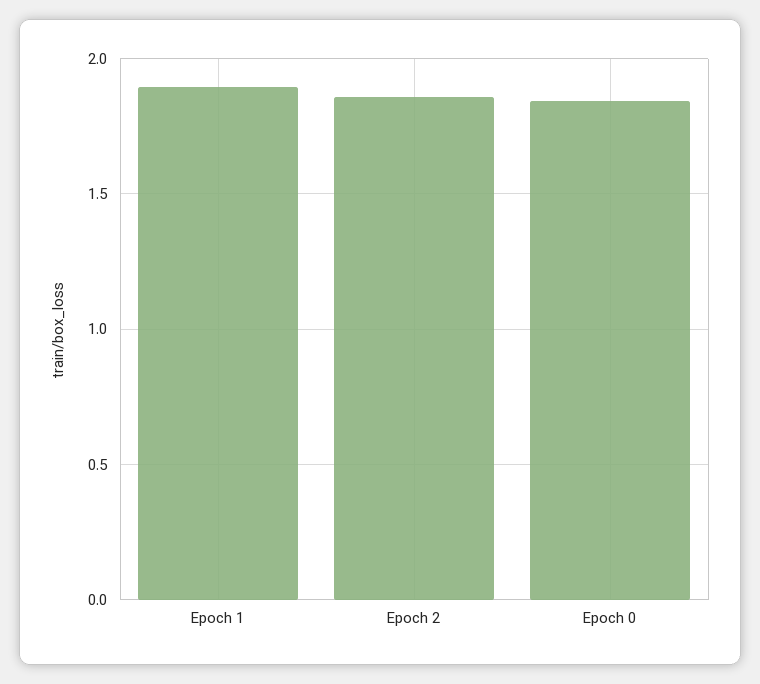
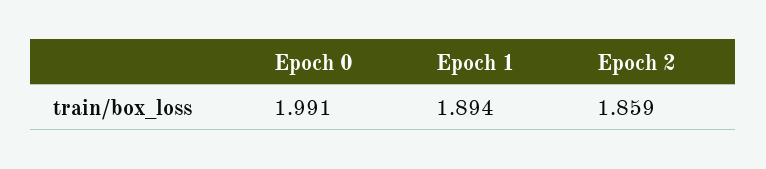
Epoch 0: 1.85 -> 1.991

